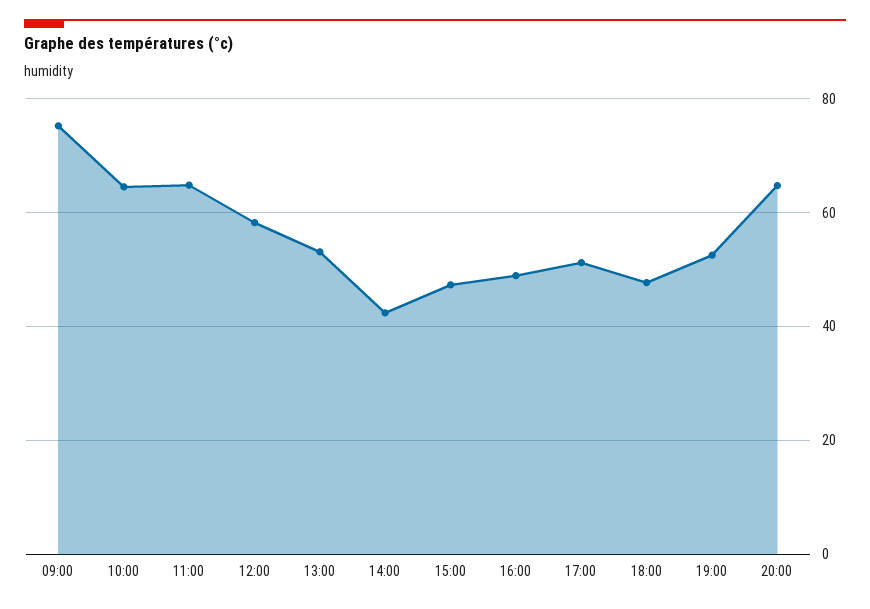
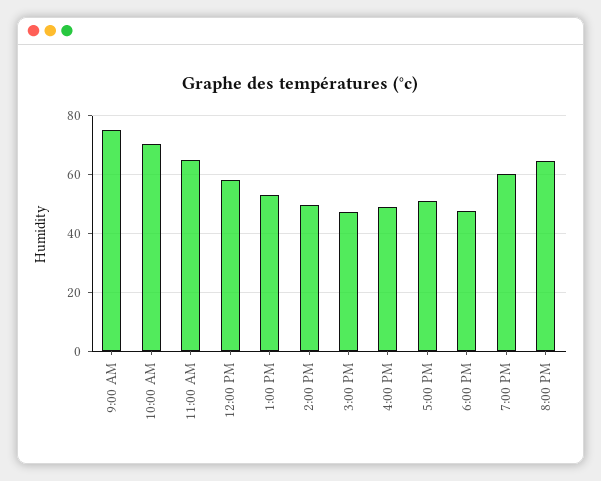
10:00: 64 -> 70
14:00: 42 -> 50
19:00: 52 -> 60

